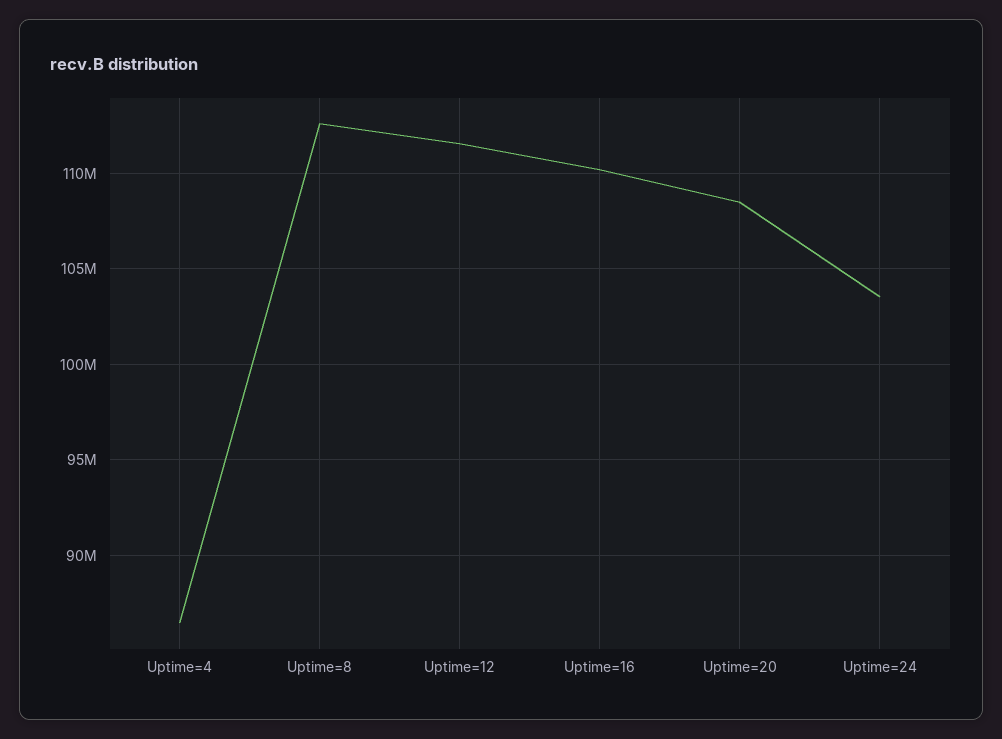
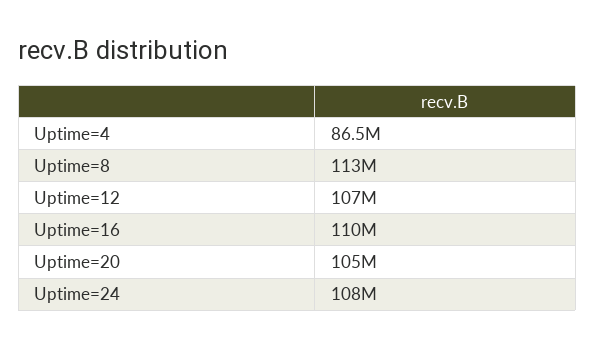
Uptime=12: 111500000 -> 107000000
Uptime=20: 108500000 -> 105000000
Uptime=24: 103500000 -> 108000000

